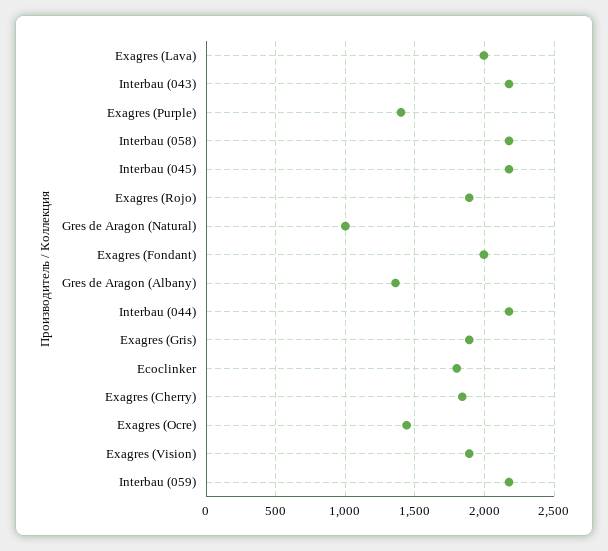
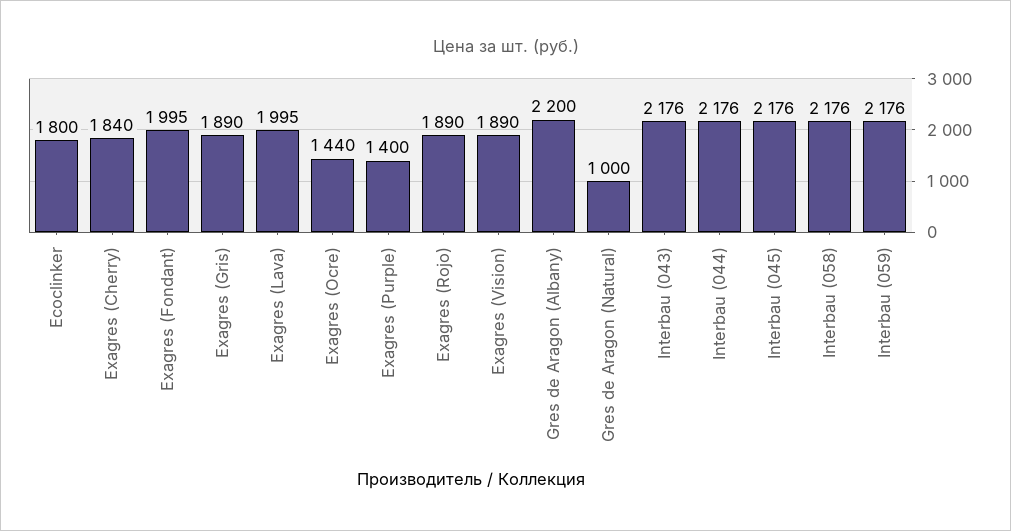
Gres de Aragon (Albany): 1350 -> 2200

